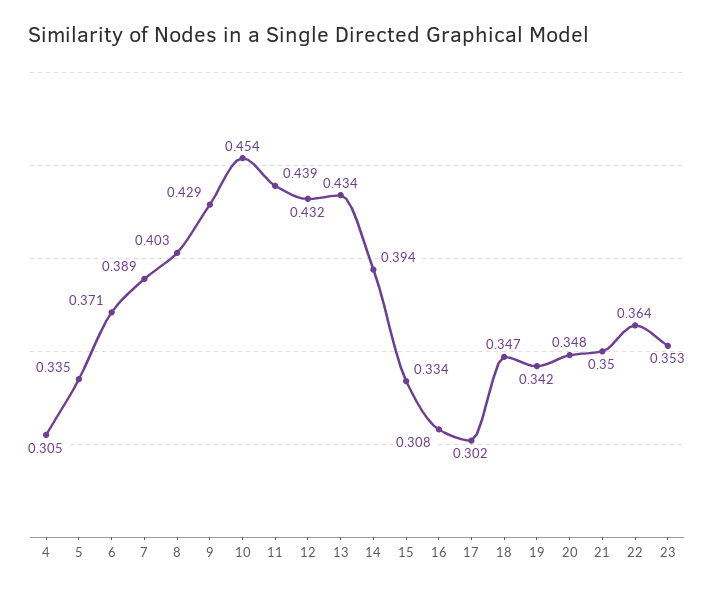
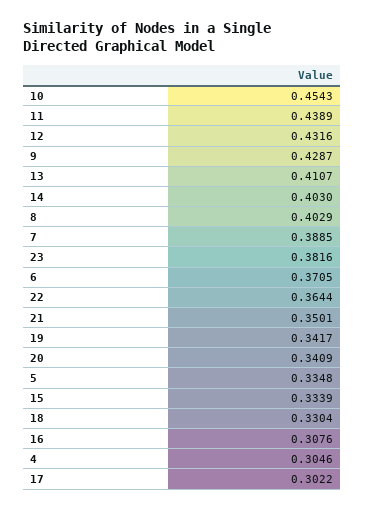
13: 0.434 -> 0.4107
14: 0.394 -> 0.403
18: 0.347 -> 0.3304
20: 0.348 -> 0.3409
23: 0.353 -> 0.3816

